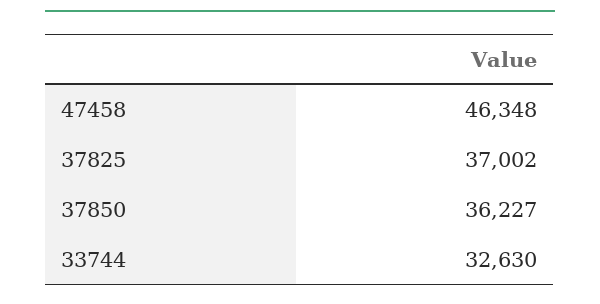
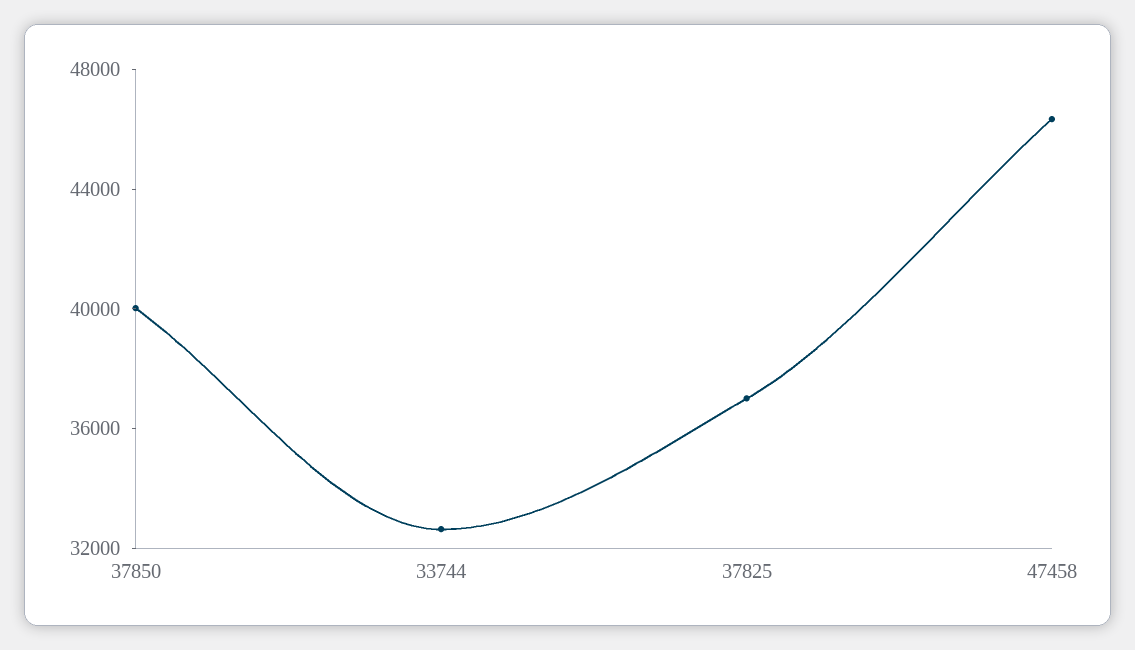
37850: 36227 -> 40000

